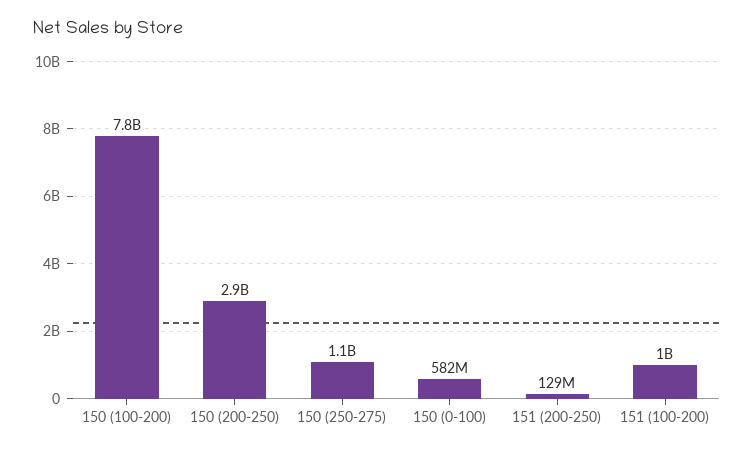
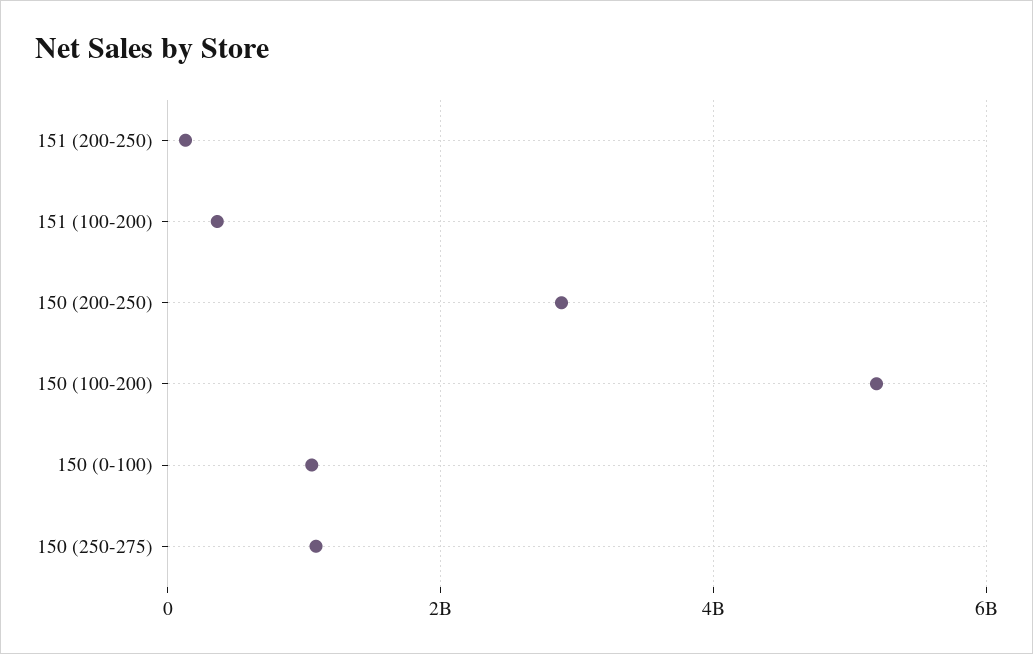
150 (100-200): 7800000000 -> 5200000000
150 (0-100): 582000000 -> 1000000000
151 (100-200): 1000000000 -> 400000000

